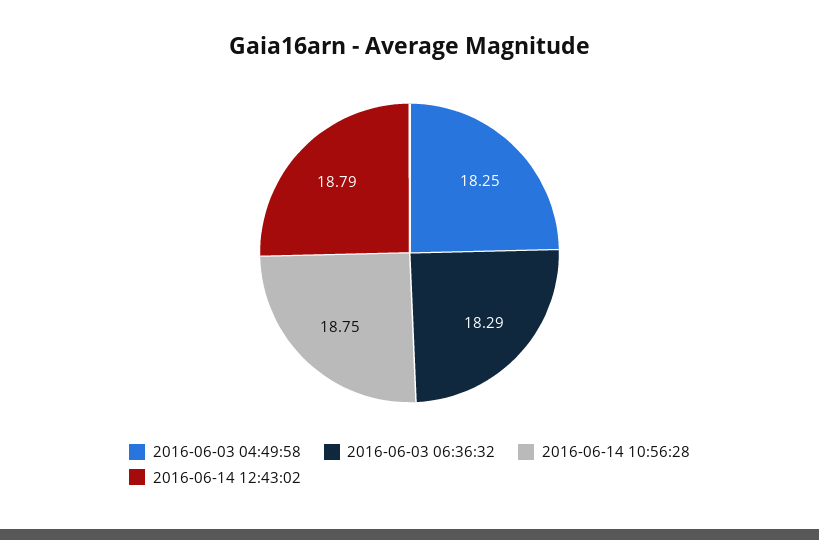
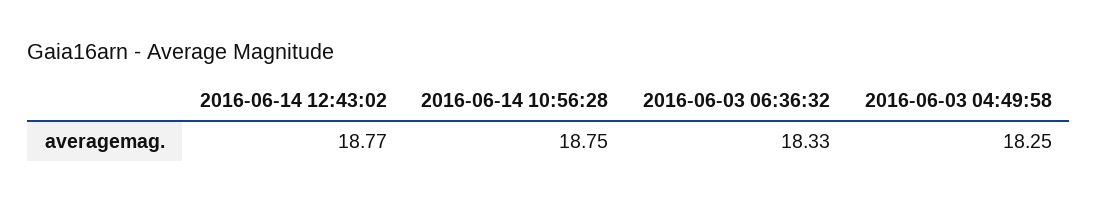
2016-06-03 06:36:32: 18.29 -> 18.33
2016-06-14 12:43:02: 18.79 -> 18.77

